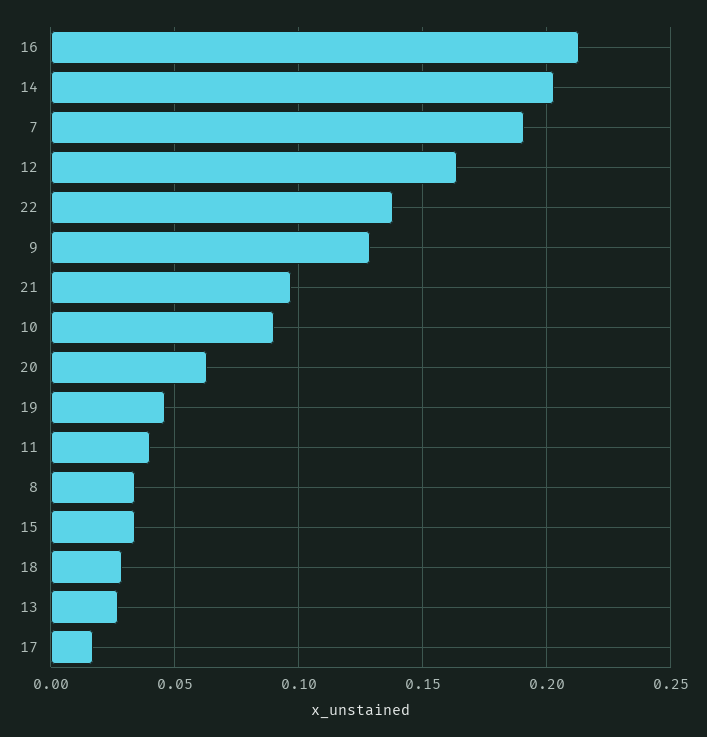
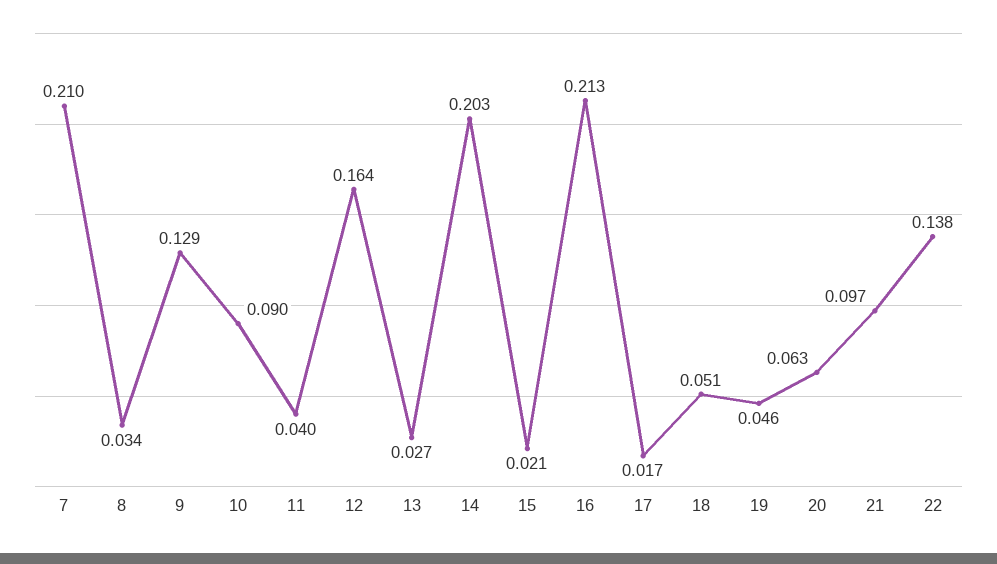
7: 0.19 -> 0.21
15: 0.035 -> 0.021
18: 0.03 -> 0.051

